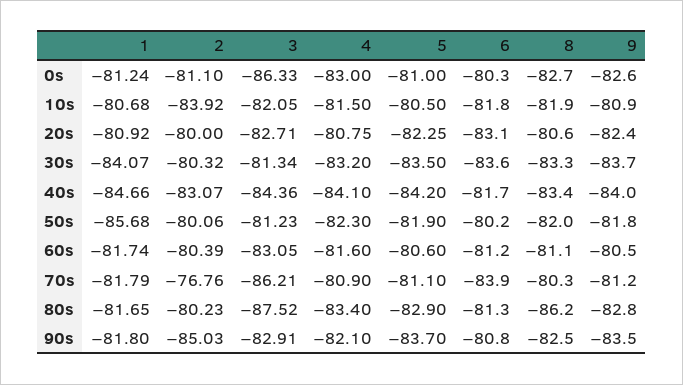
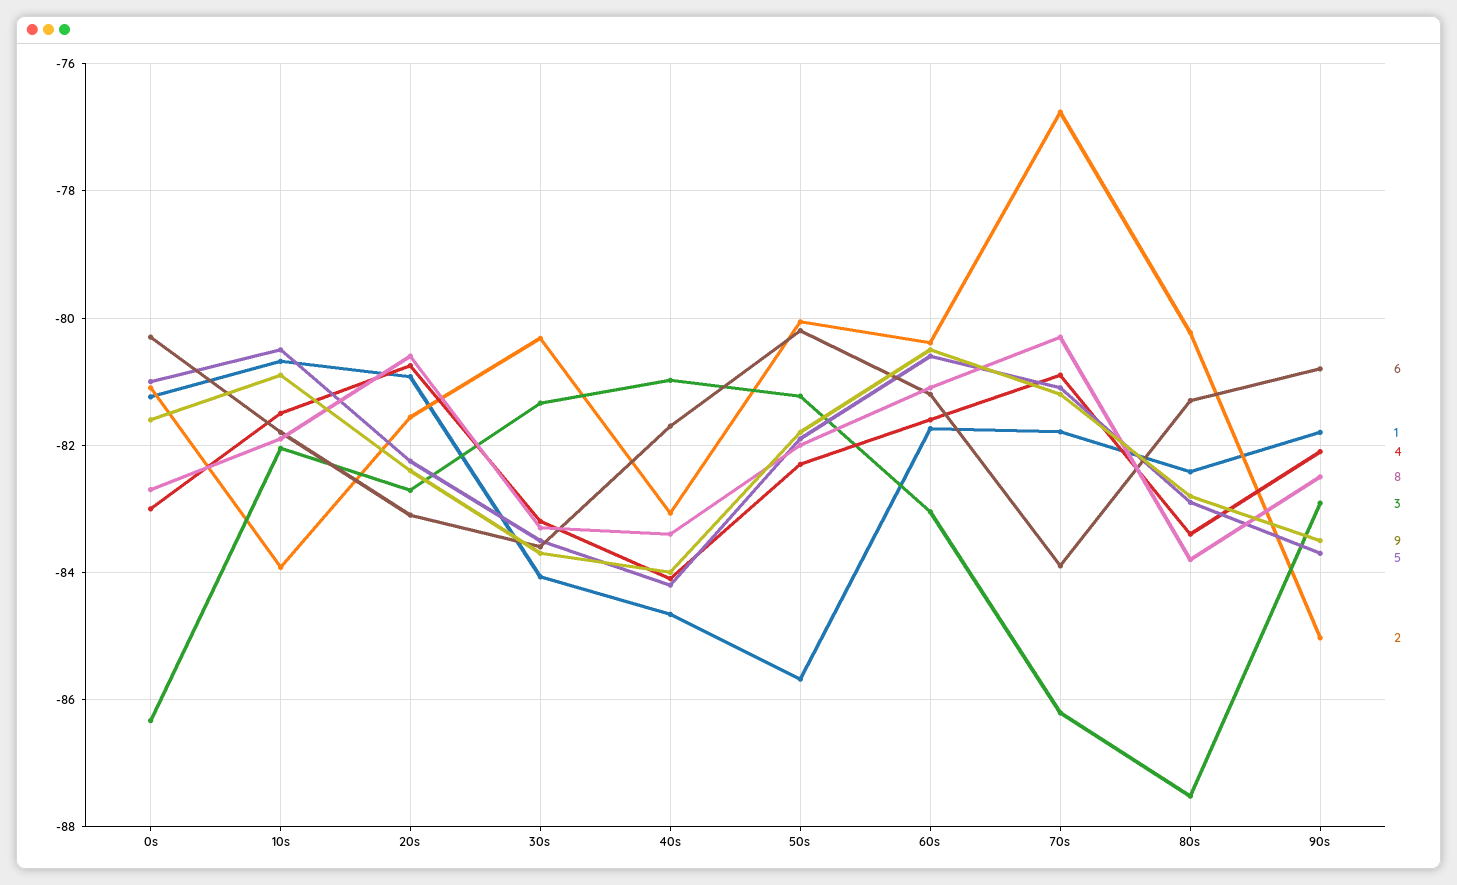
9, 0s: -82.6 -> -81.6
2, 20s: -80 -> -81.6
3, 40s: -84.36 -> -81
1, 80s: -81.65 -> -82.4
8, 80s: -86.2 -> -83.8

